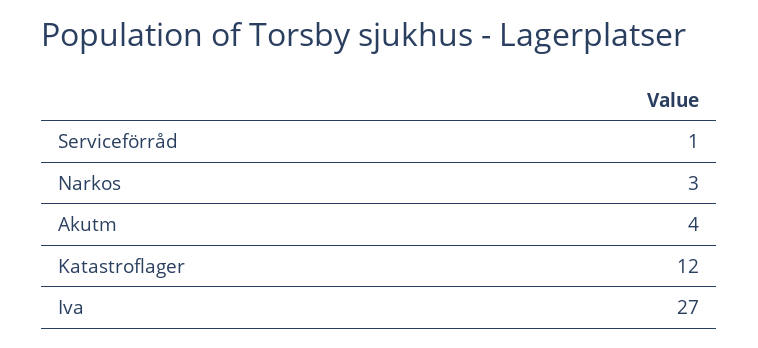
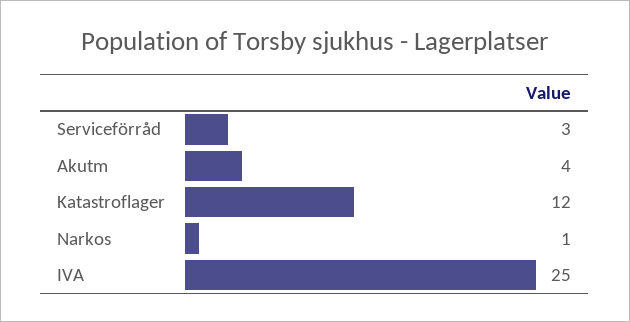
Serviceförråd: 1 -> 3
Narkos: 3 -> 1
Iva: 27 -> 25

